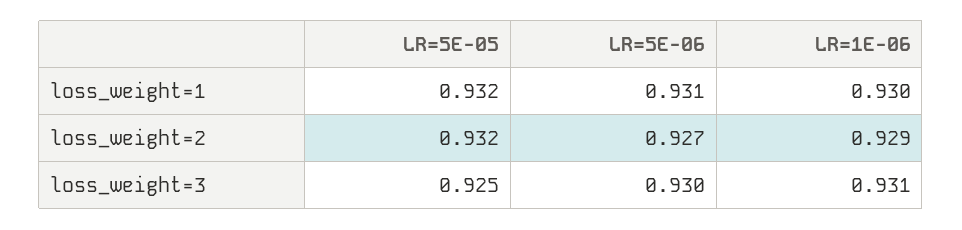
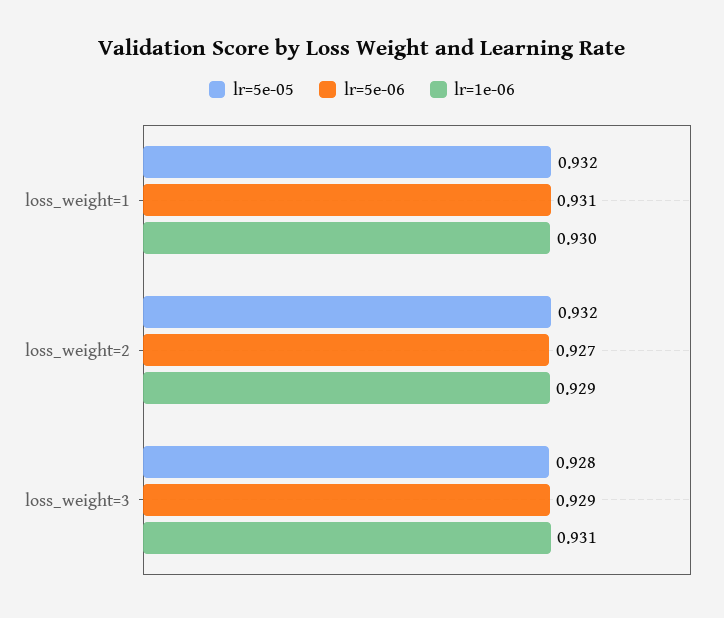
LR=5E-05, loss_weight=3: 0.925 -> 0.928
LR=5E-06, loss_weight=3: 0.93 -> 0.929

